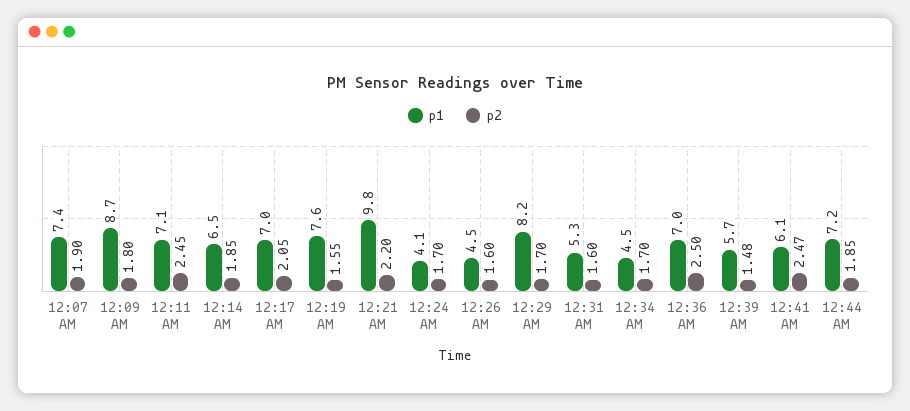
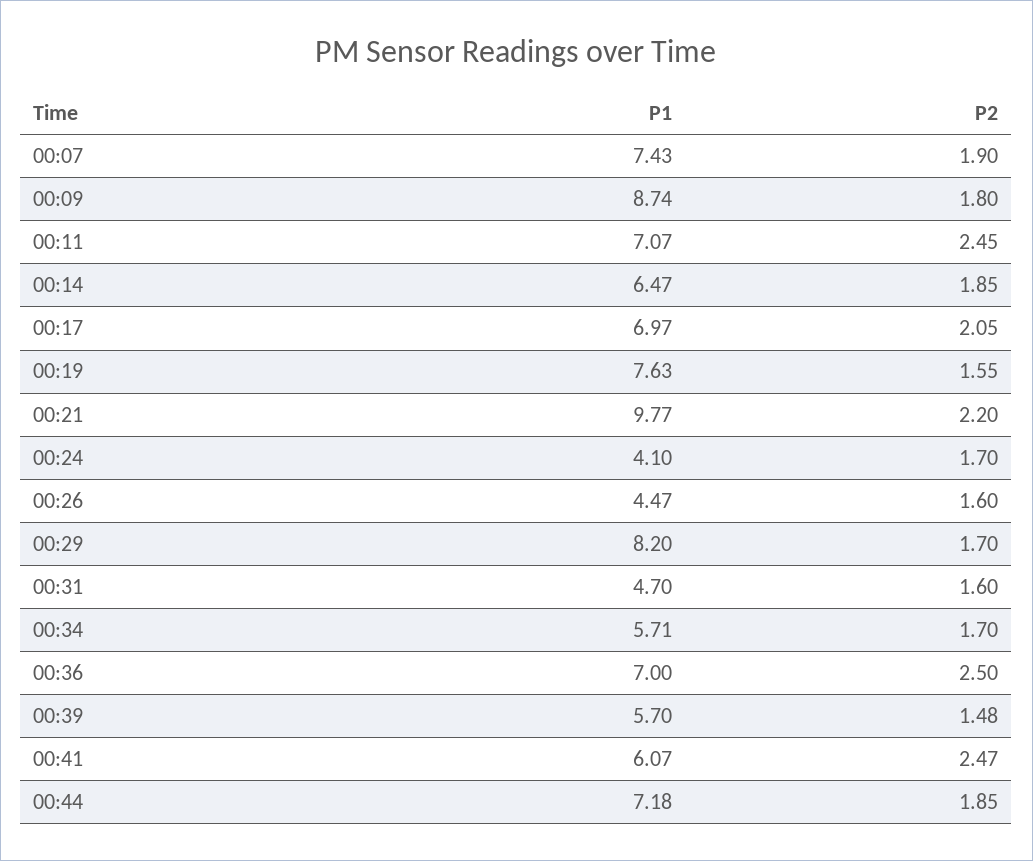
p1, 12:31 AM: 5.3 -> 4.7
p1, 12:34 AM: 4.5 -> 5.71

